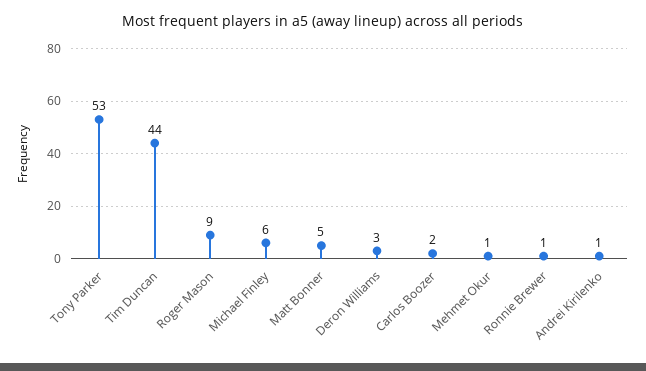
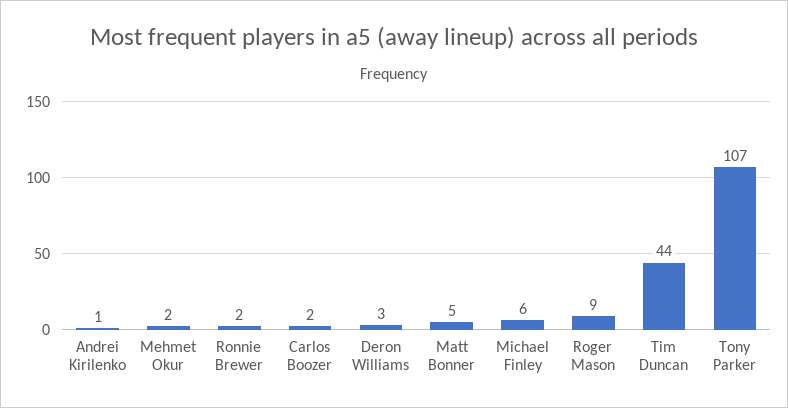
Tony Parker: 53 -> 107
Mehmet Okur: 1 -> 2
Ronnie Brewer: 1 -> 2

